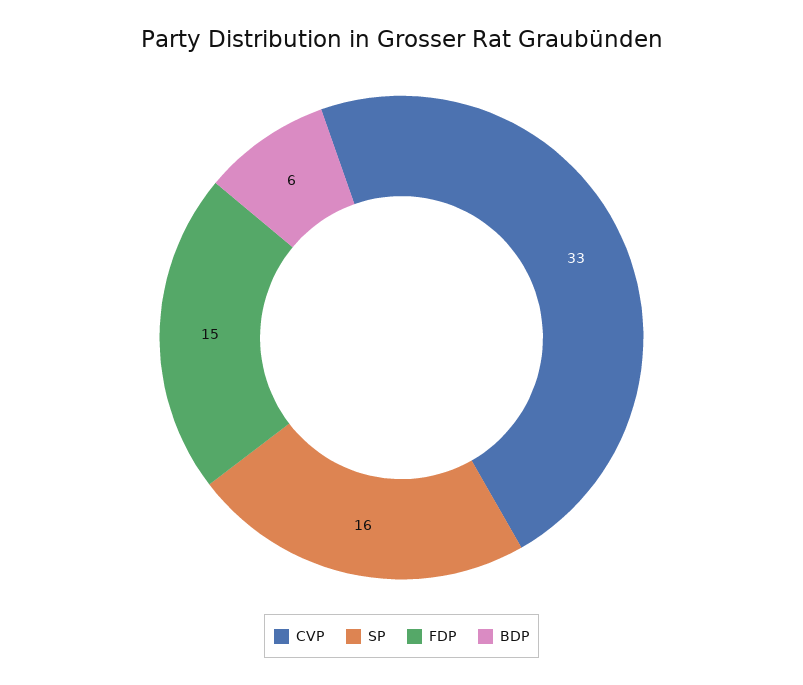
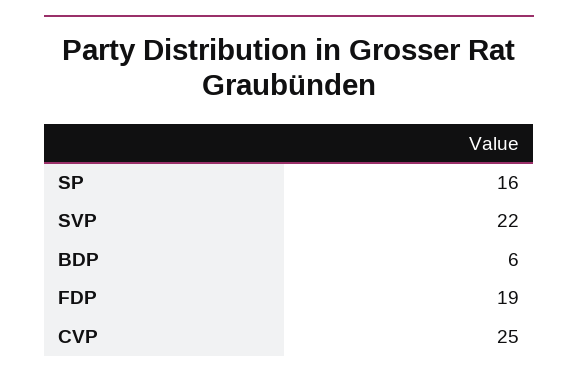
CVP: 33 -> 25
FDP: 15 -> 19
SVP: none -> 22

